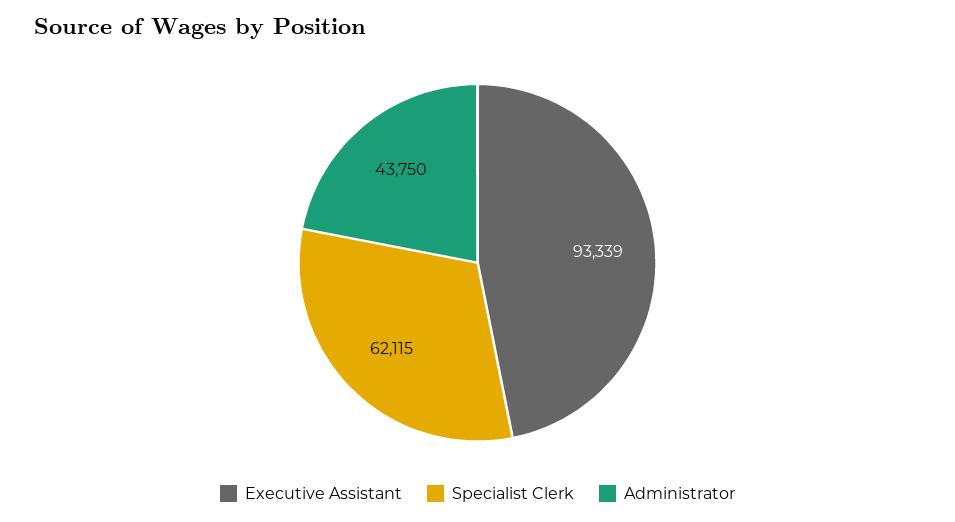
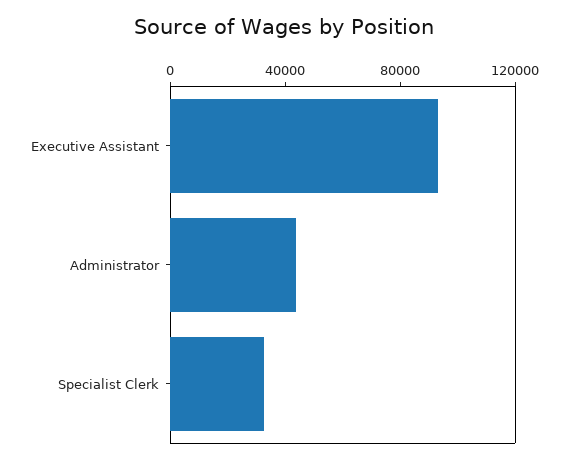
Specialist Clerk: 62115 -> 30000

